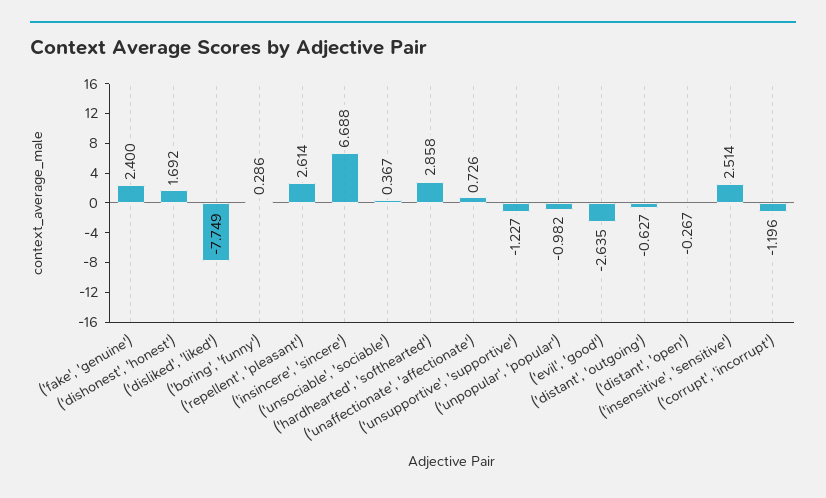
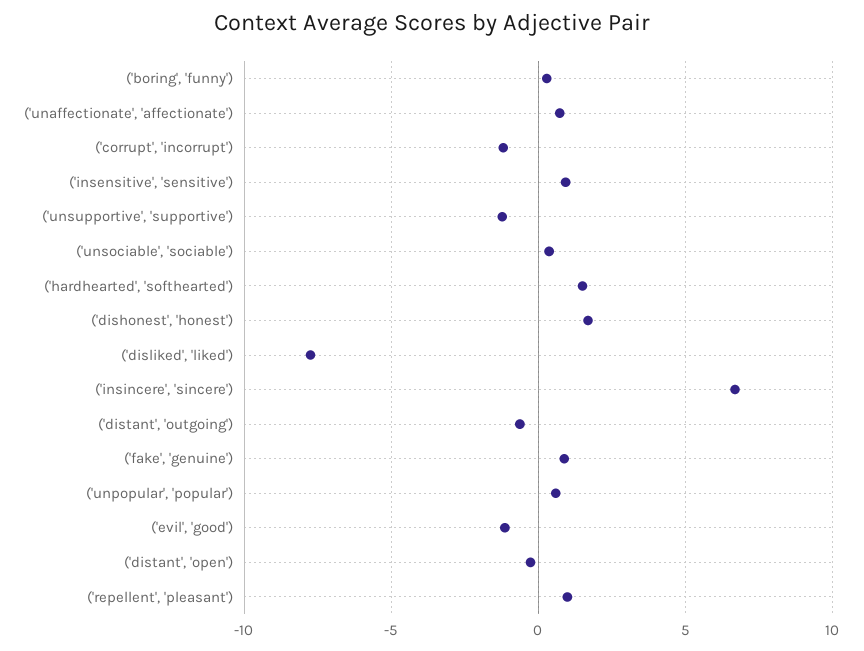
('fake', 'genuine'): 2.4 -> 1
('repellent', 'pleasant'): 2.614 -> 1
('hardhearted', 'softhearted'): 2.858 -> 1.5
('unpopular', 'popular'): -0.982 -> 0.5
('evil', 'good'): -2.635 -> -1
('insensitive', 'sensitive'): 2.514 -> 1

